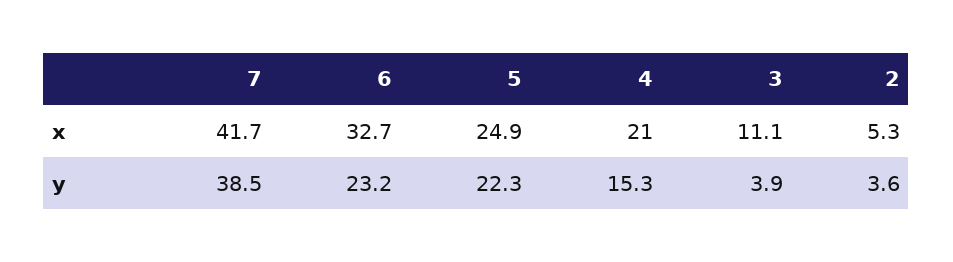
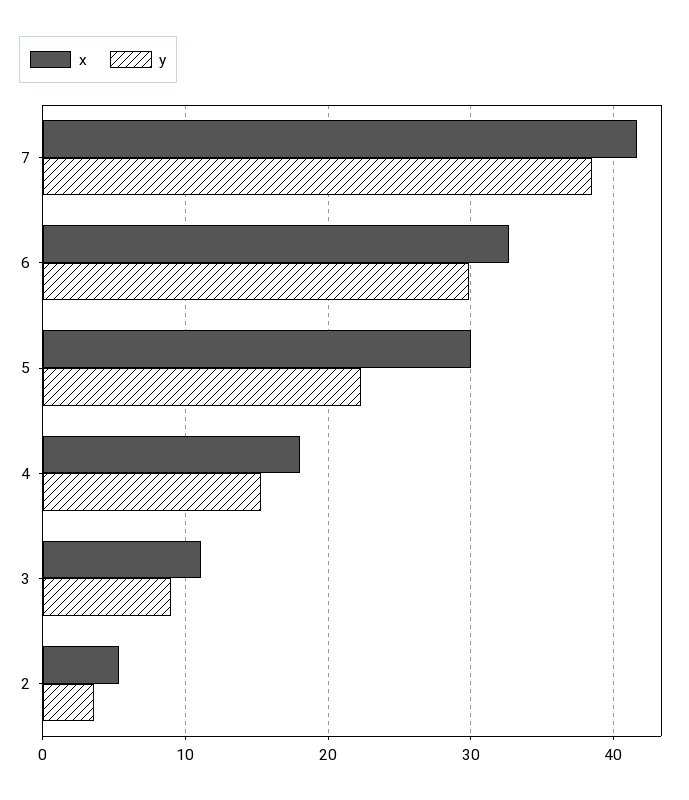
x, 5: 24.9 -> 30
x, 4: 21 -> 18
y, 6: 23.2 -> 30
y, 3: 3.9 -> 9

